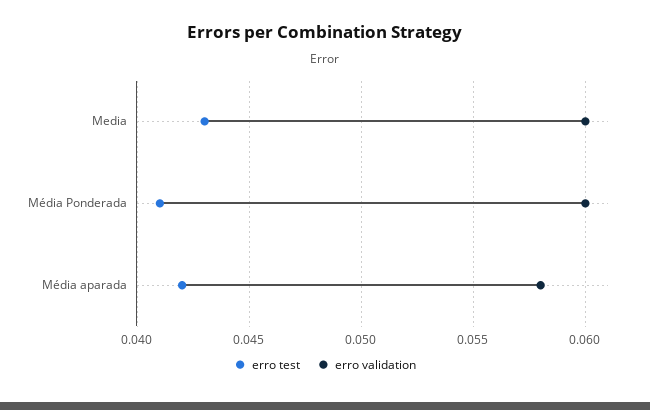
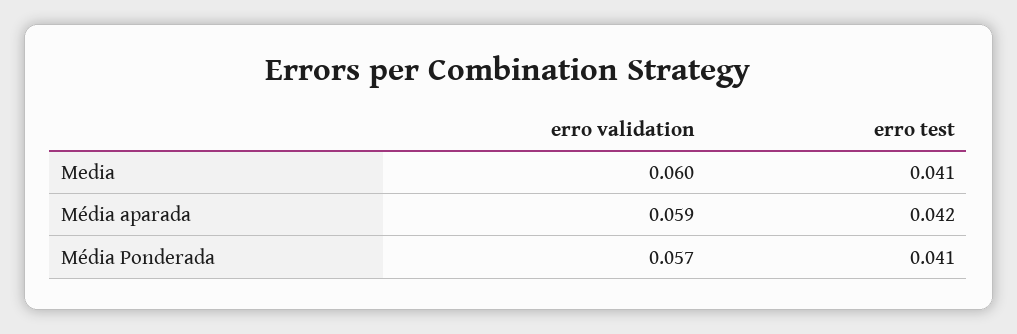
erro test, Media: 0.043 -> 0.041
erro validation, Média Ponderada: 0.06 -> 0.057
erro validation, Média aparada: 0.058 -> 0.059

